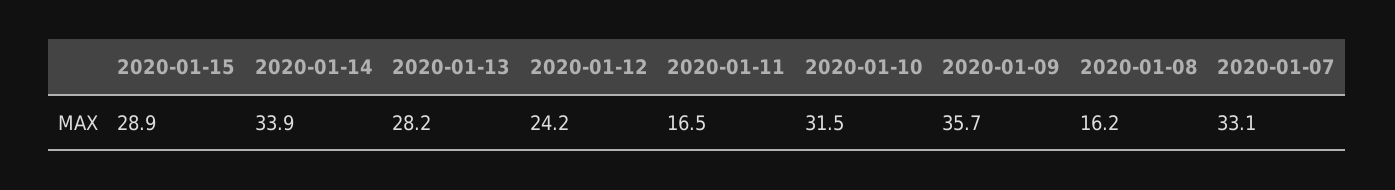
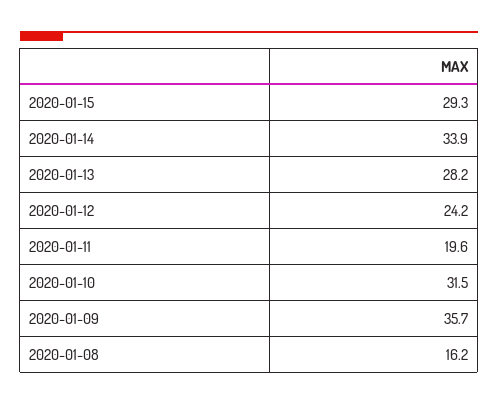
2020-01-15: 28.9 -> 29.3
2020-01-11: 16.5 -> 19.6
2020-01-07: 33.1 -> none

